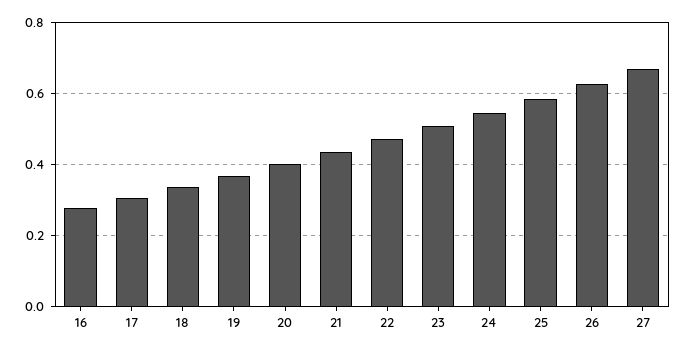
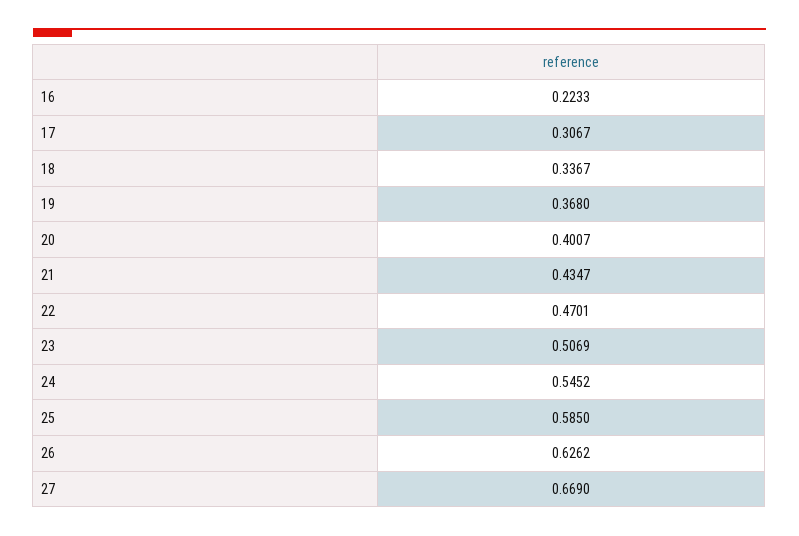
16: 0.28 -> 0.2233

